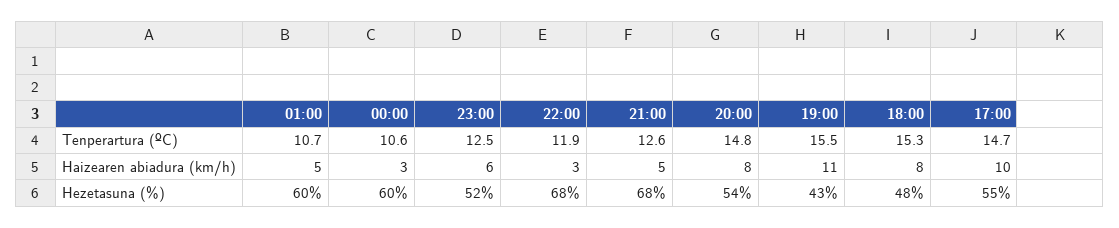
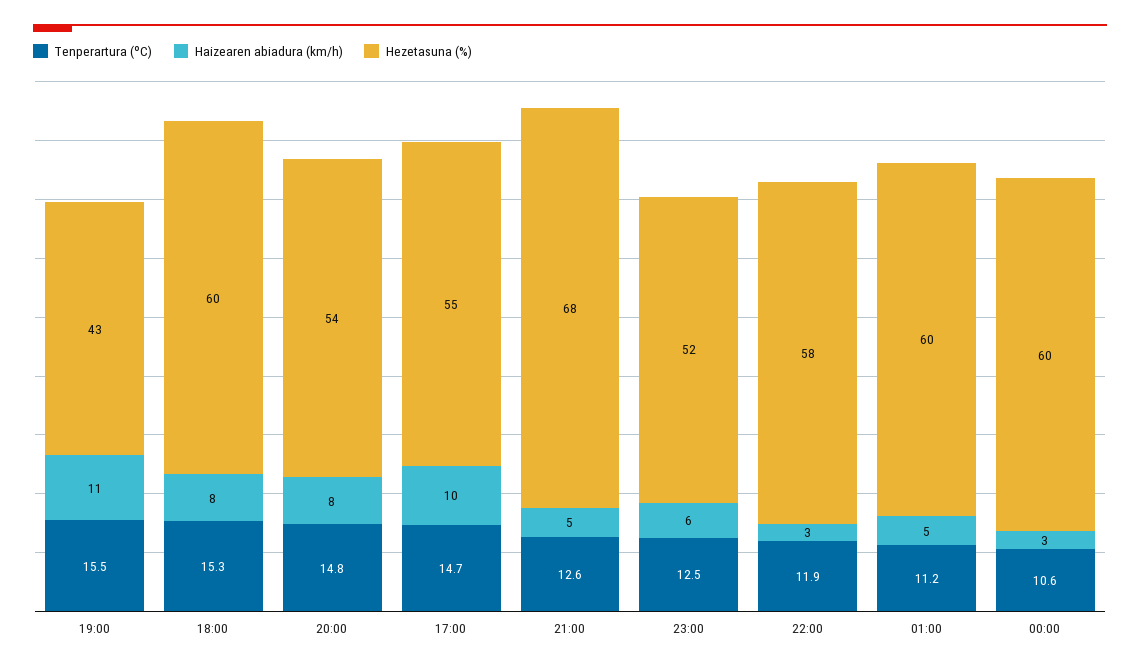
Tenperartura (ºC), 01:00: 10.7 -> 11.2
Hezetasuna (%), 22:00: 68 -> 58
Hezetasuna (%), 18:00: 48 -> 60

